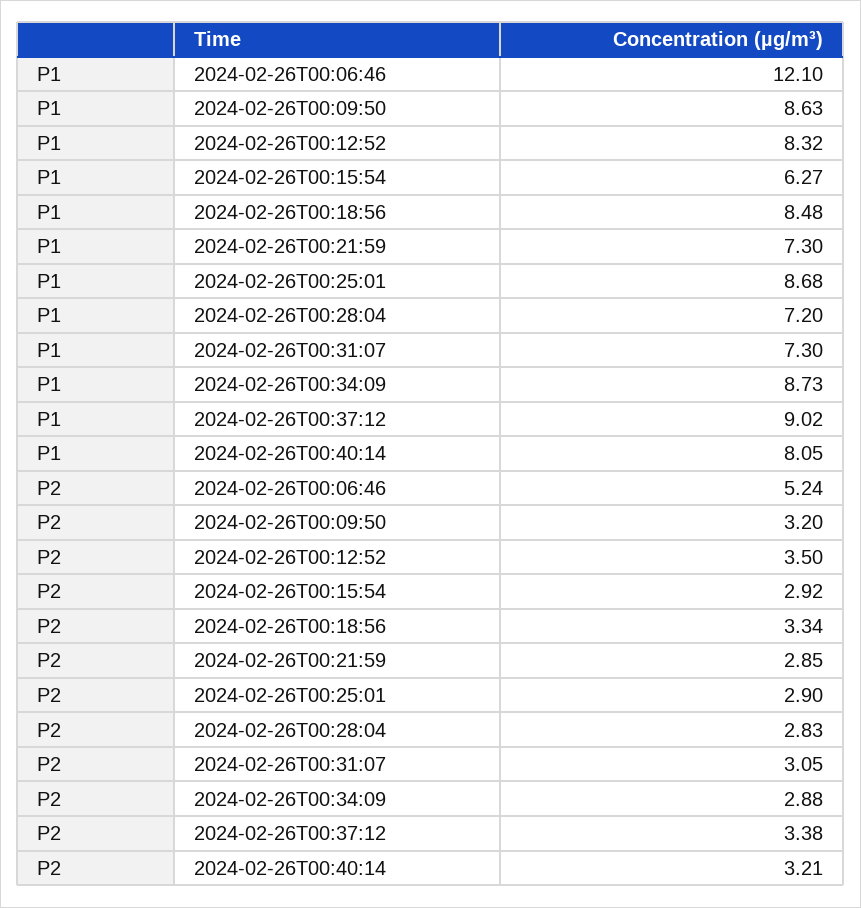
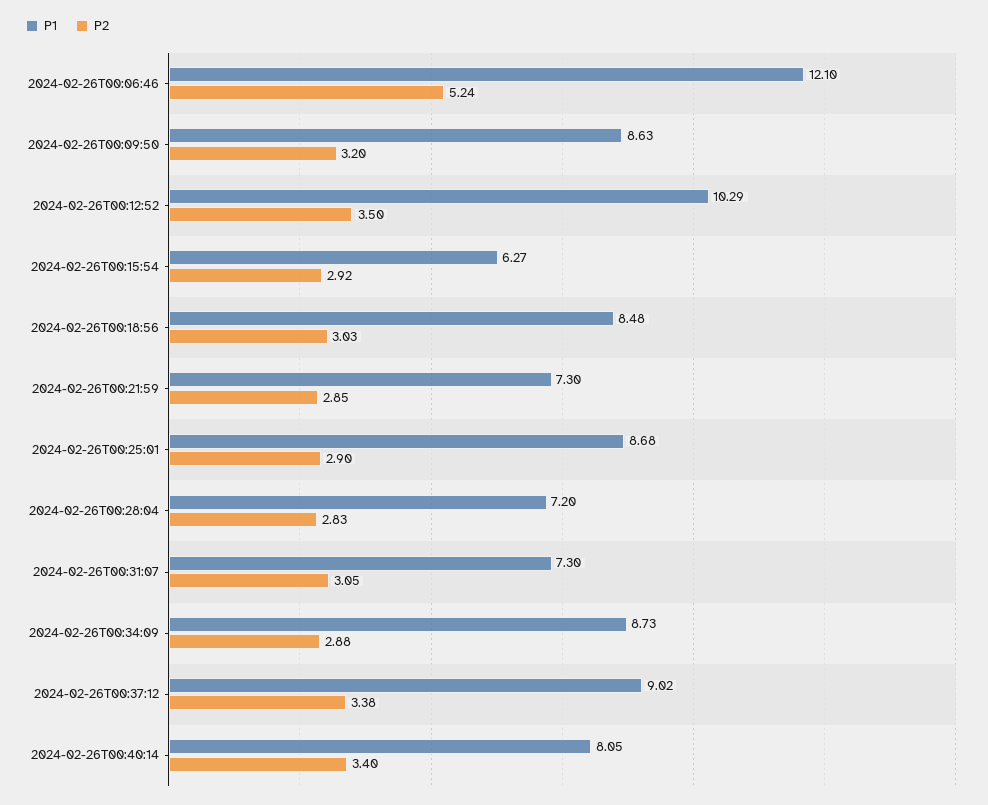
P1, 2024-02-26T00:12:52: 8.32 -> 10.29
P2, 2024-02-26T00:18:56: 3.34 -> 3.03
P2, 2024-02-26T00:40:14: 3.21 -> 3.4

